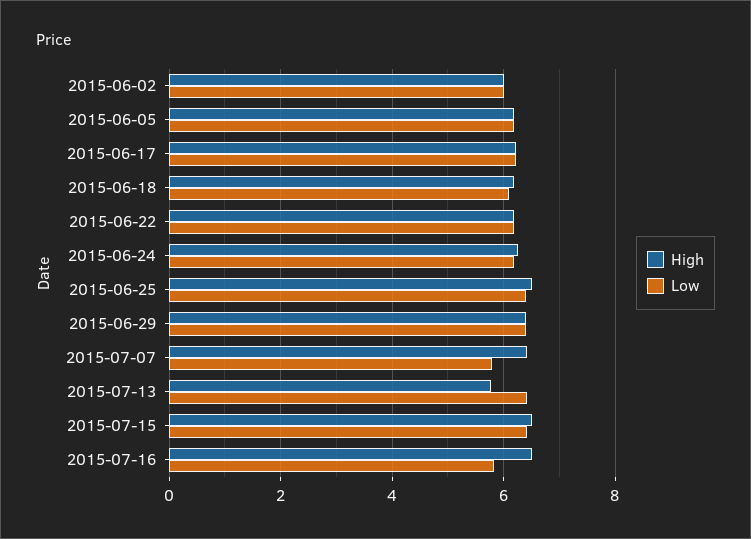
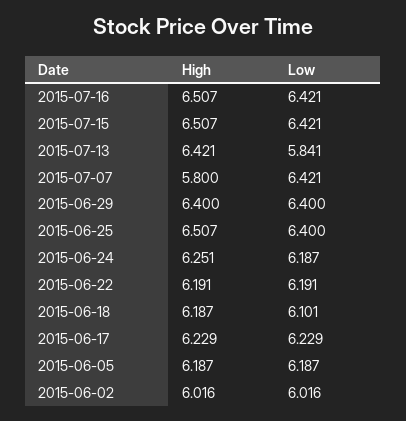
High, 2015-07-07: 6.4 -> 5.8
Low, 2015-07-07: 5.8 -> 6.421
High, 2015-07-13: 5.8 -> 6.421
Low, 2015-07-13: 6.4 -> 5.841
Low, 2015-07-16: 5.8 -> 6.421

